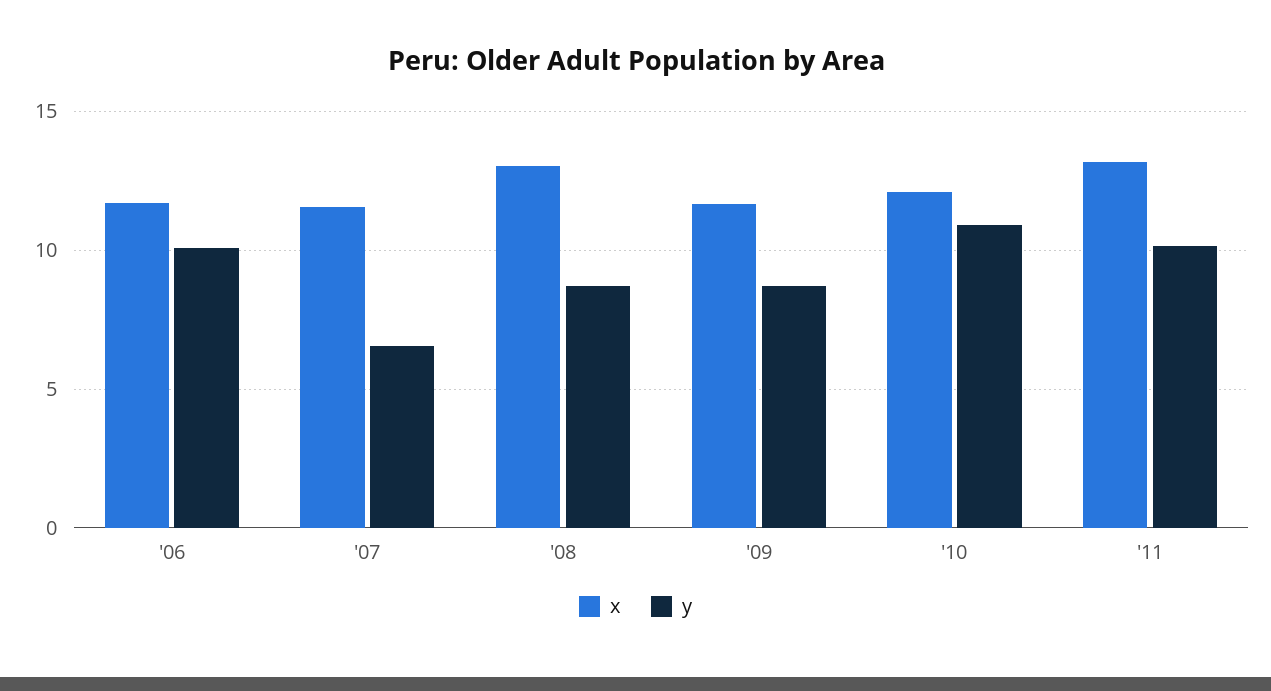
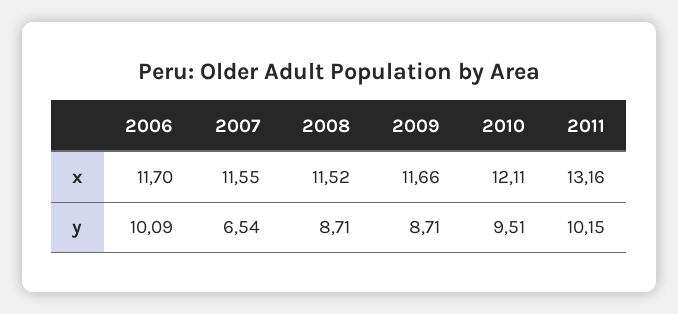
x, '08: 13 -> 11.52
y, '10: 11 -> 9.51

